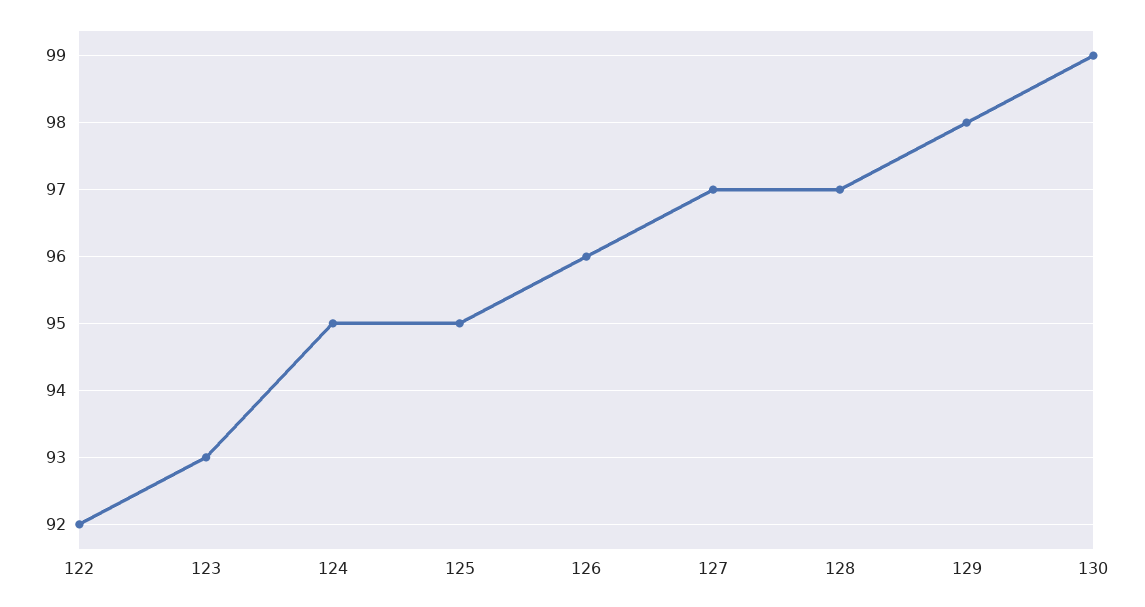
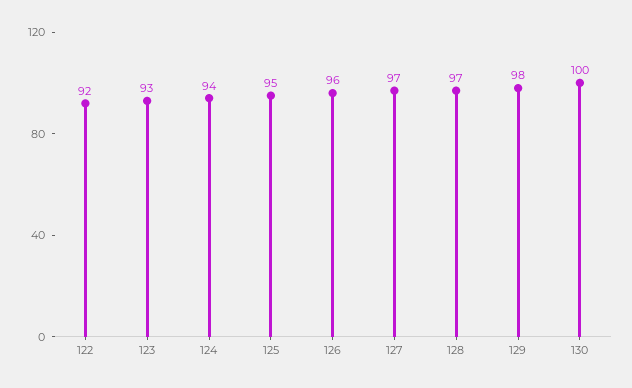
124: 95 -> 94
130: 99 -> 100

